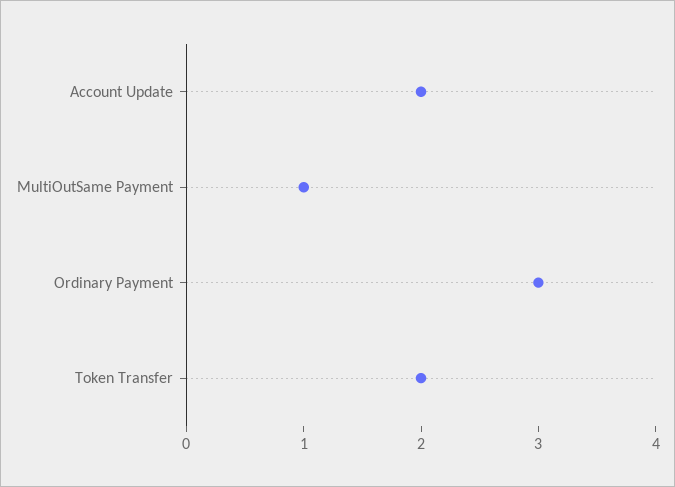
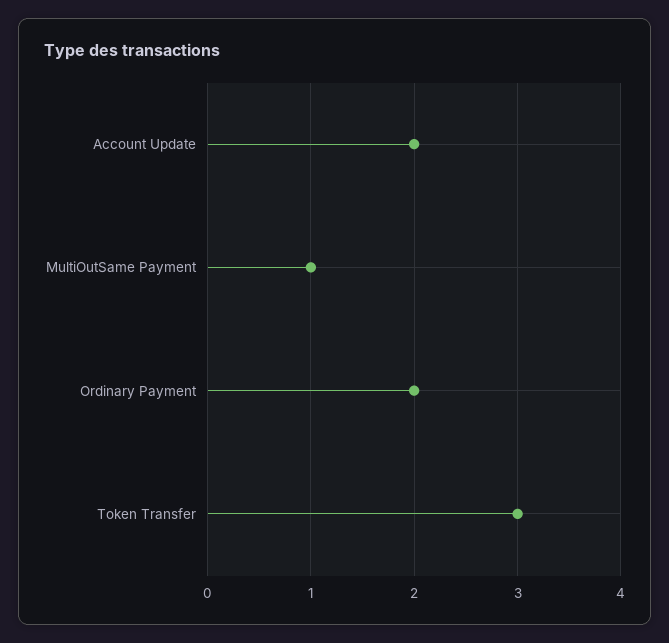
Ordinary Payment: 3 -> 2
Token Transfer: 2 -> 3

